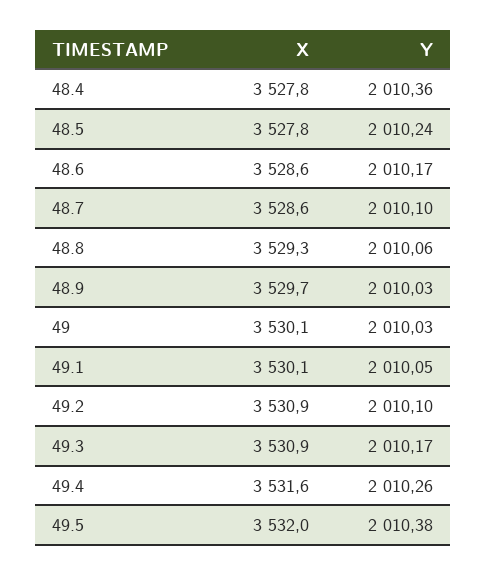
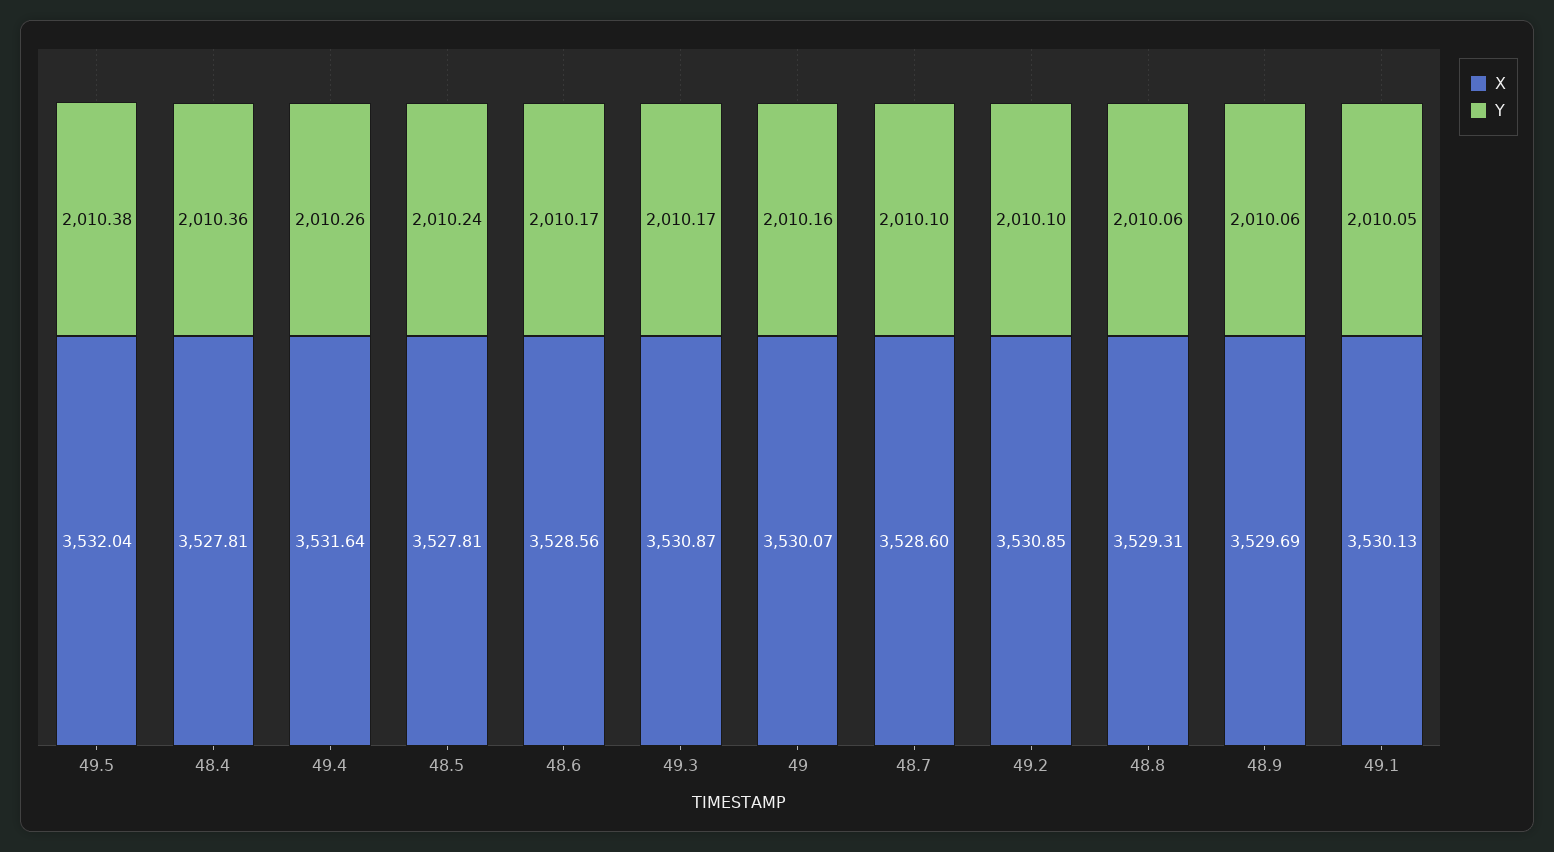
Y, 48.9: 2010.03 -> 2010.06
Y, 49: 2010.03 -> 2010.16

